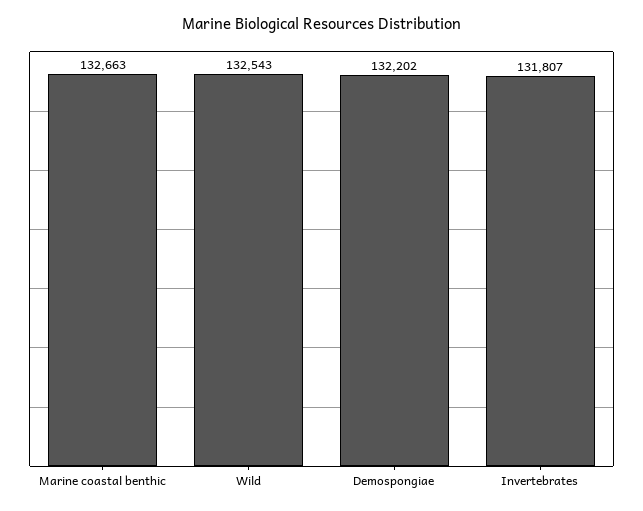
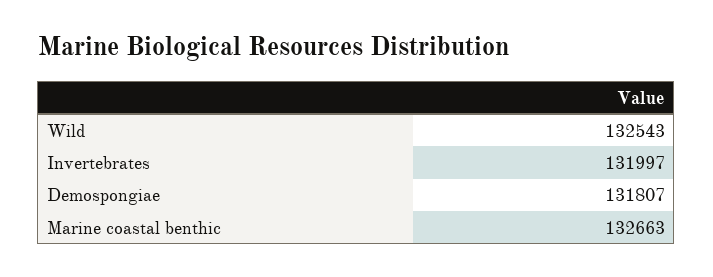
Demospongiae: 132202 -> 131807
Invertebrates: 131807 -> 131997

